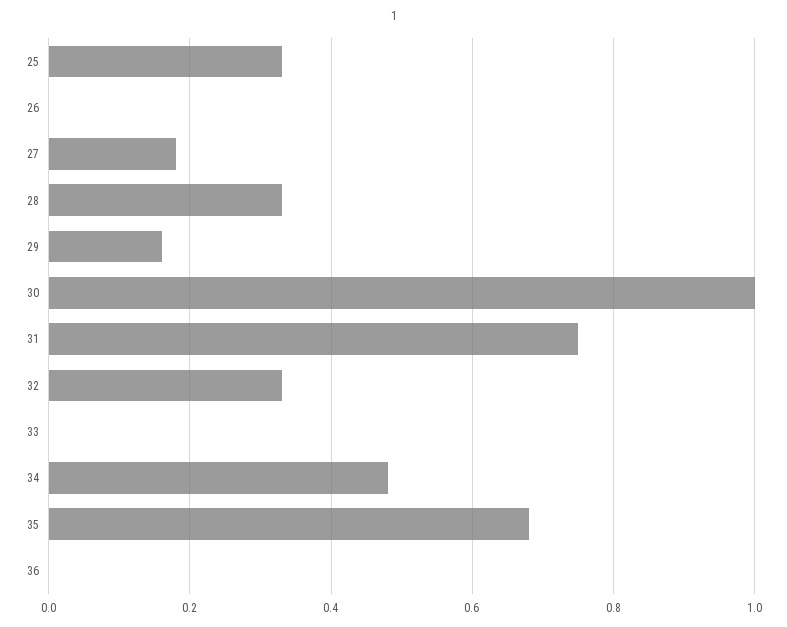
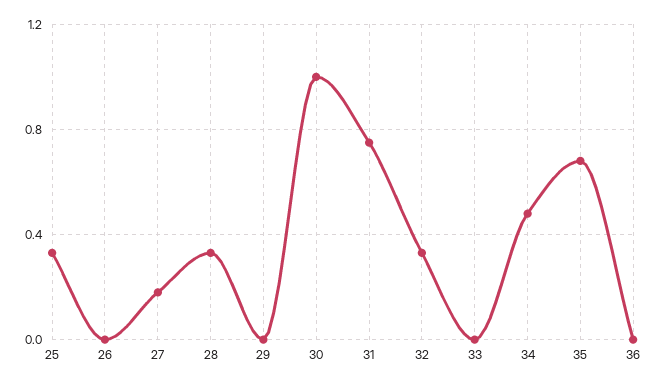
29: 0.15 -> 0

